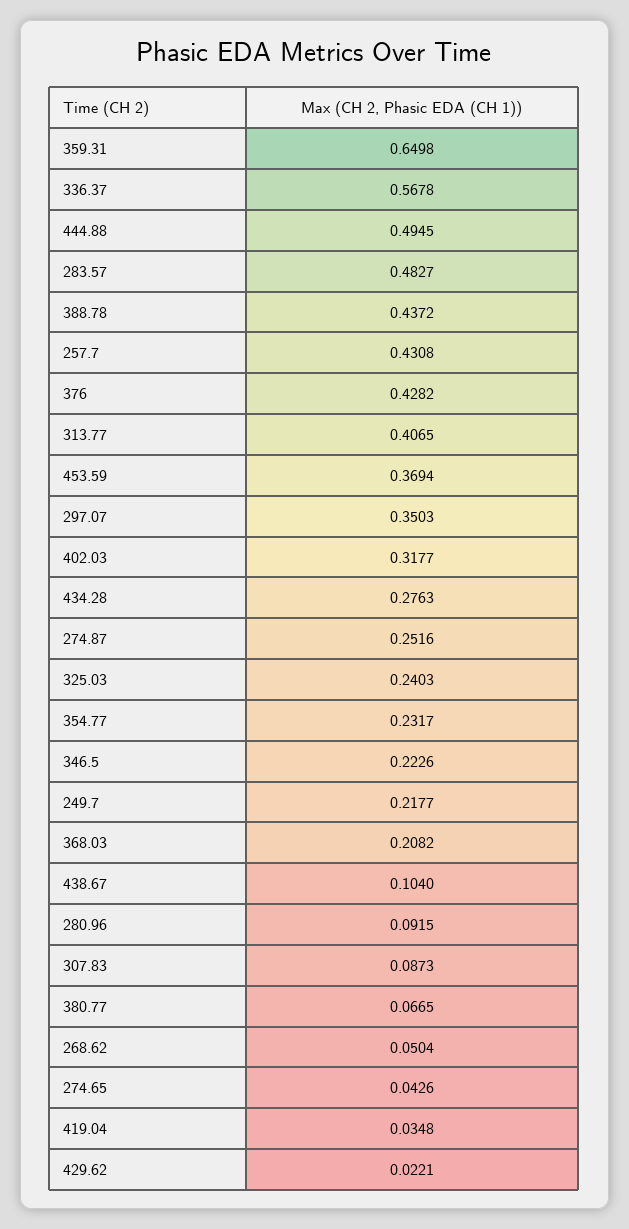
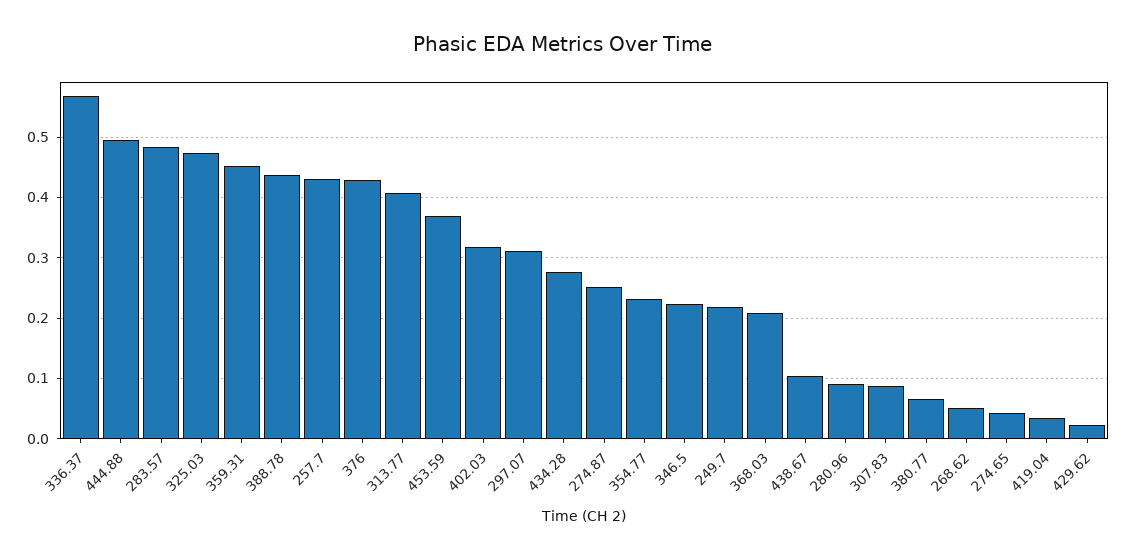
359.31: 0.6498 -> 0.45
297.07: 0.3503 -> 0.31
325.03: 0.2403 -> 0.47

